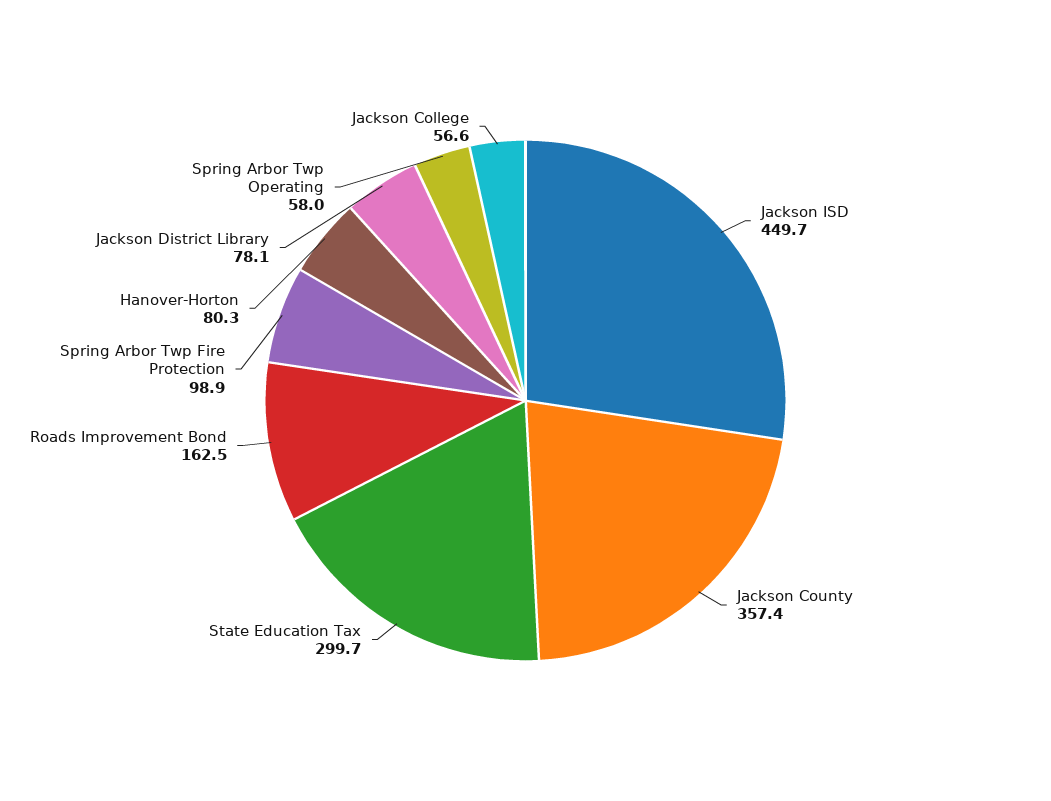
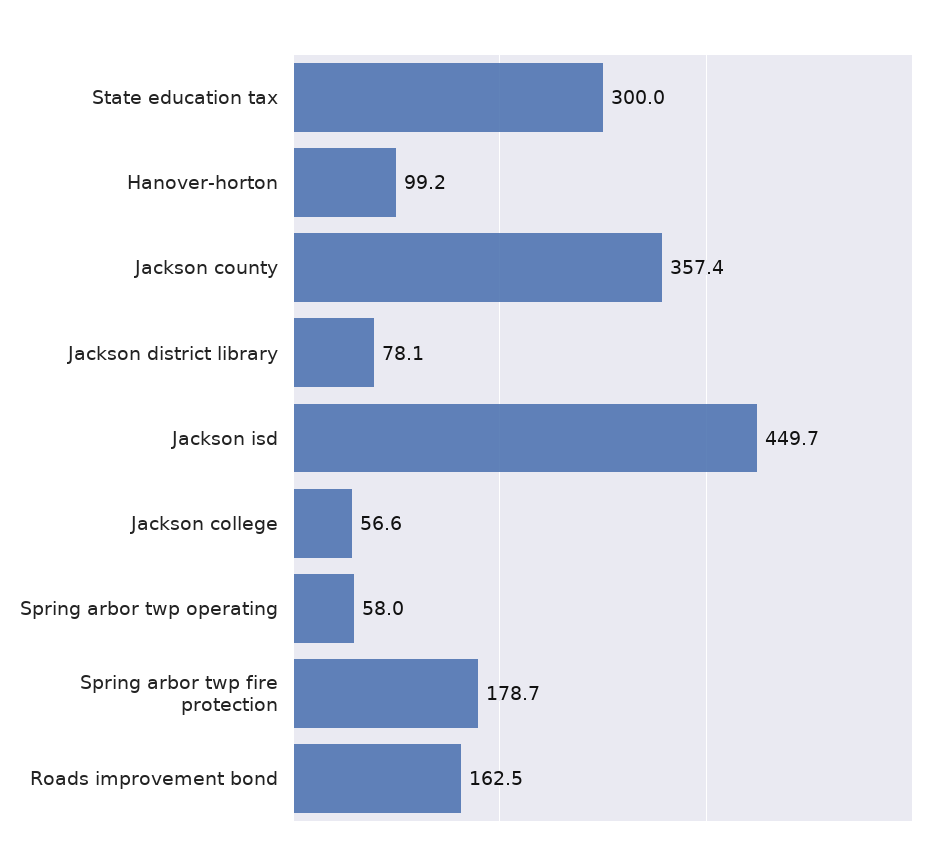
State Education Tax: 299.7 -> 300
Spring Arbor Twp Fire Protection: 98.9 -> 178.7
Hanover-Horton: 80.3 -> 99.2

